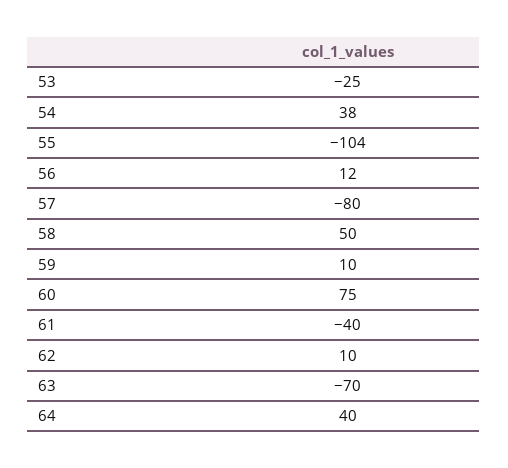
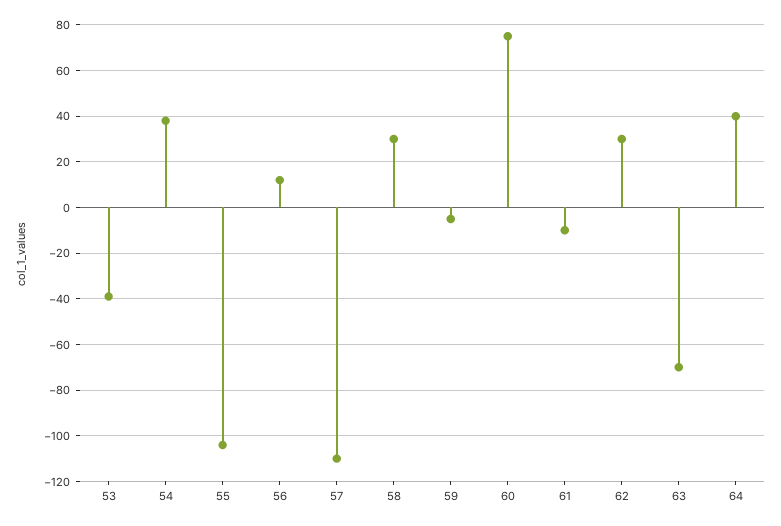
53: -25 -> -40
57: -80 -> -110
58: 50 -> 30
59: 10 -> -5
61: -40 -> -10
62: 10 -> 30

